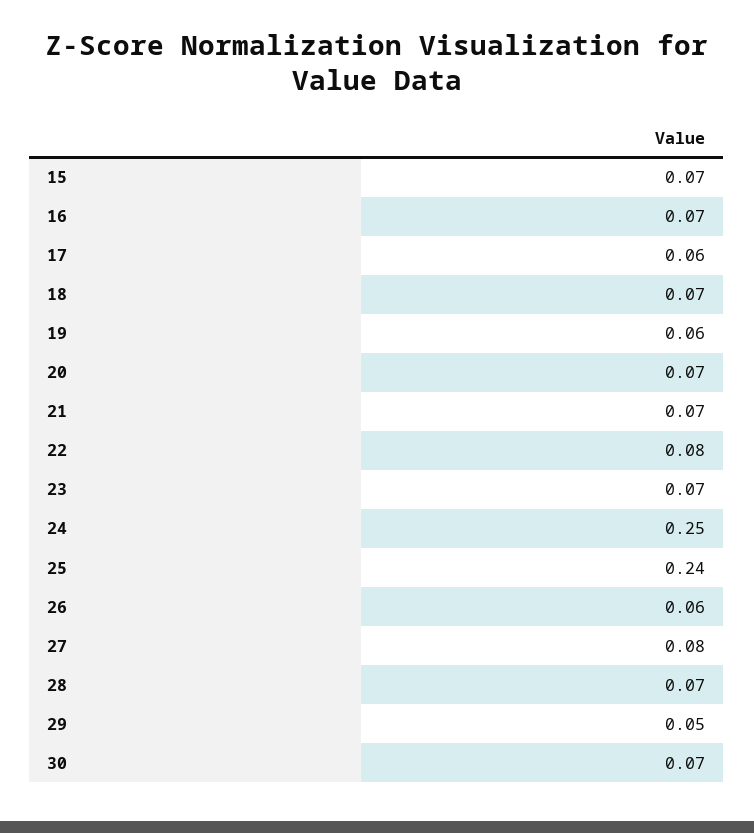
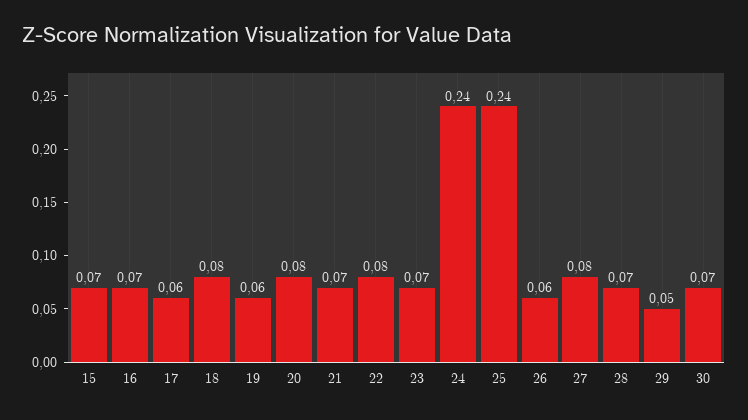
18: 0.07 -> 0.08
20: 0.07 -> 0.08
24: 0.25 -> 0.24

